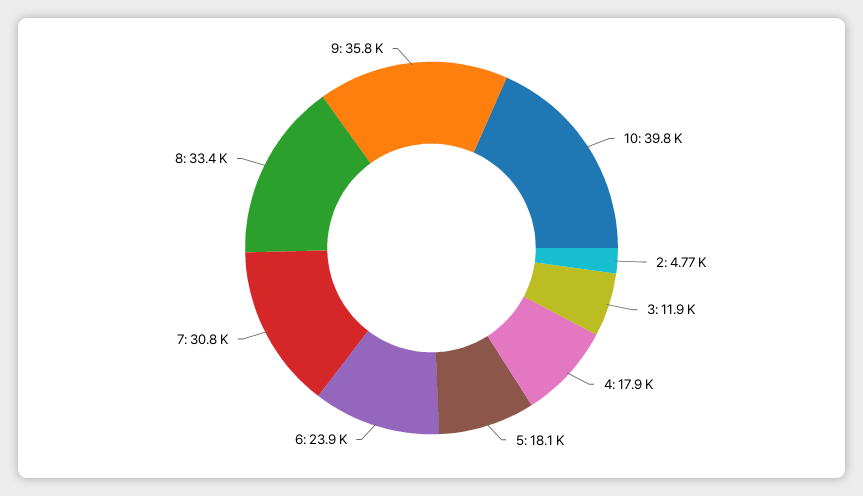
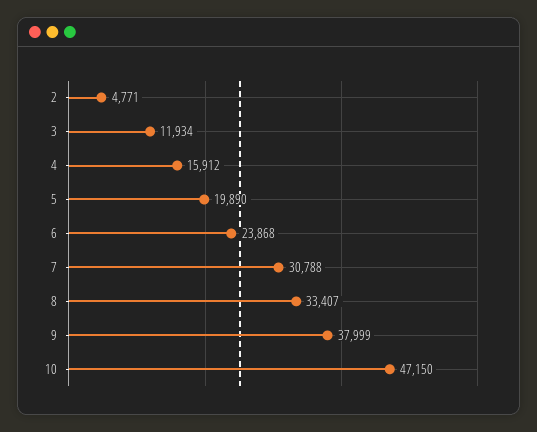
10: 39800 -> 47150
4: 17900 -> 15912
5: 18100 -> 19890
9: 35800 -> 37999

